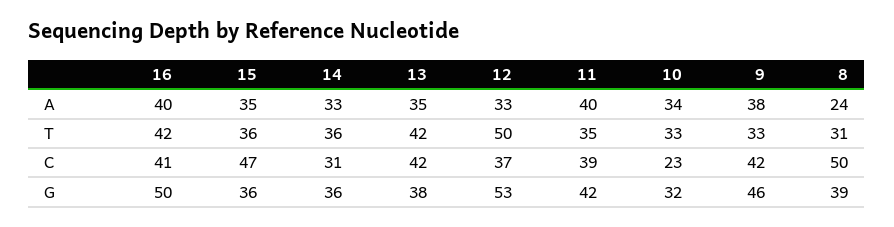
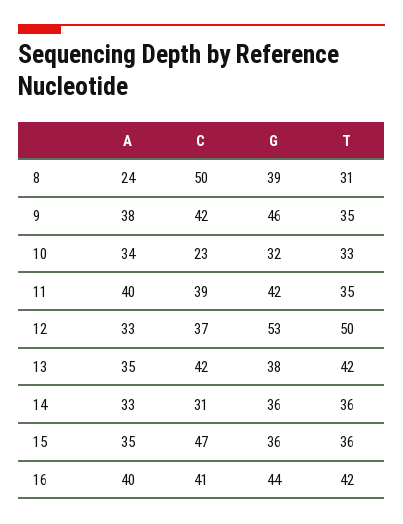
9, T: 33 -> 35
16, G: 50 -> 44

